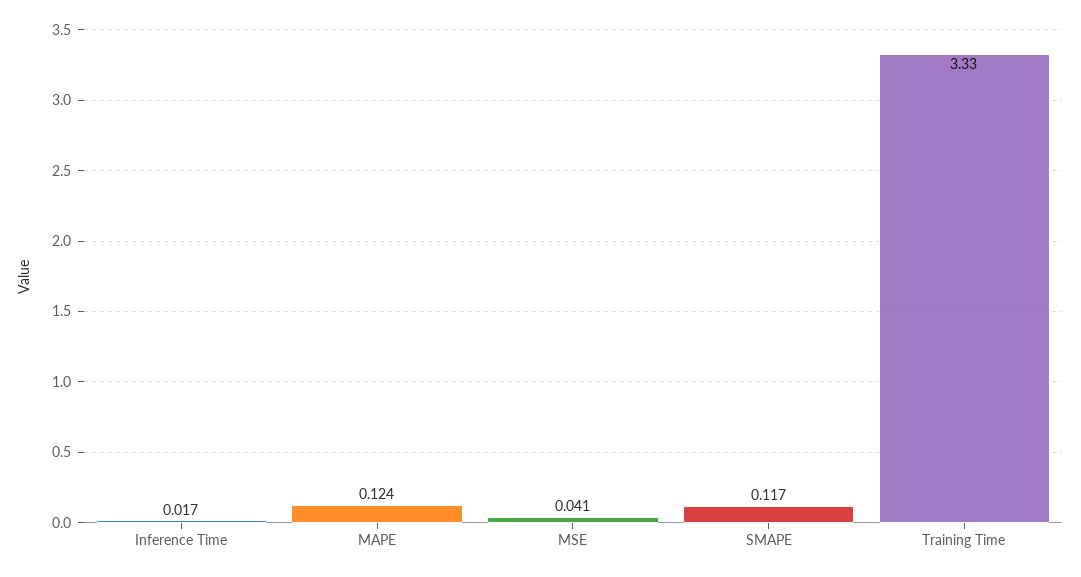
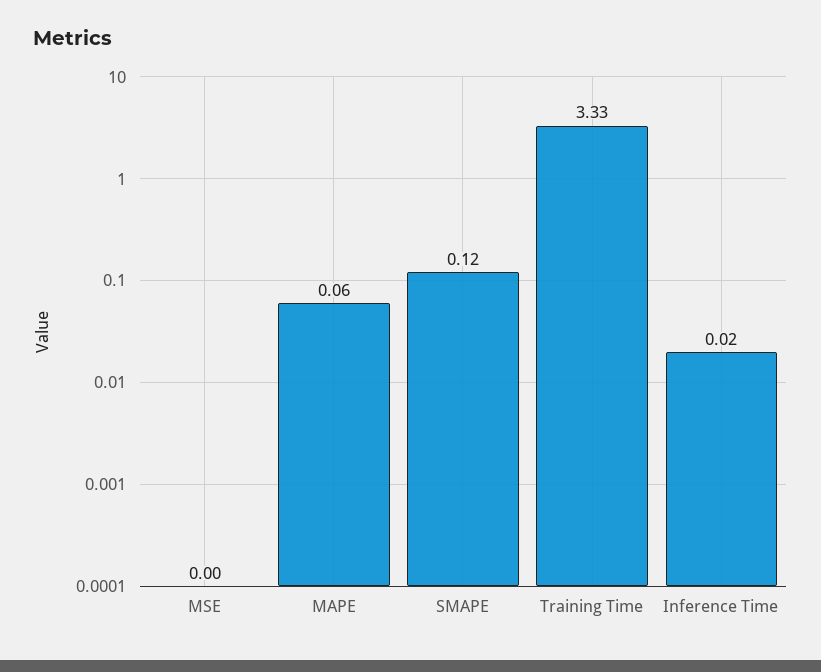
MAPE: 0.124 -> 0.06
MSE: 0.041 -> 0

